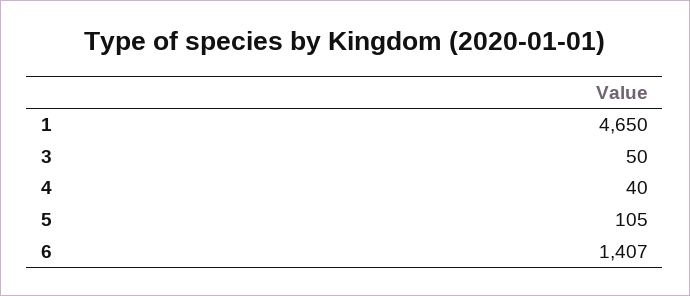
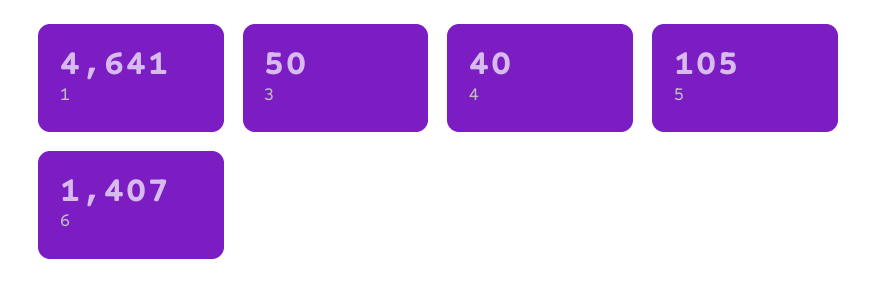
1: 4650 -> 4641

